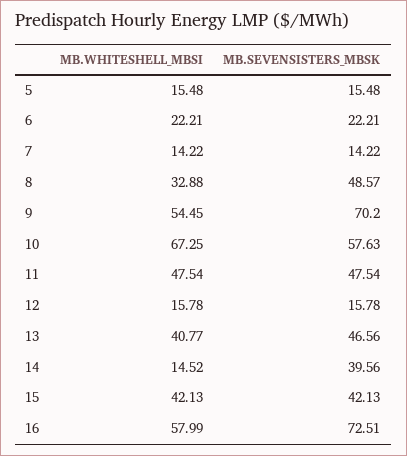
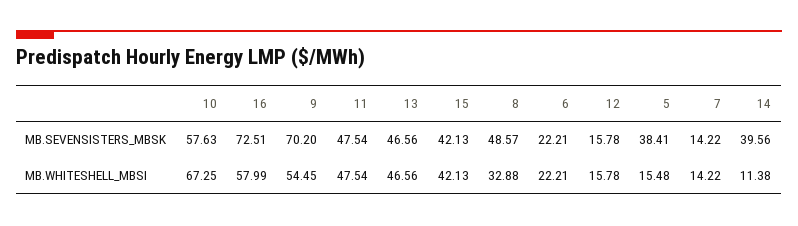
MB.SEVENSISTERS_MBSK, 5: 15.48 -> 38.41
MB.WHITESHELL_MBSI, 13: 40.77 -> 46.56
MB.WHITESHELL_MBSI, 14: 14.52 -> 11.38

